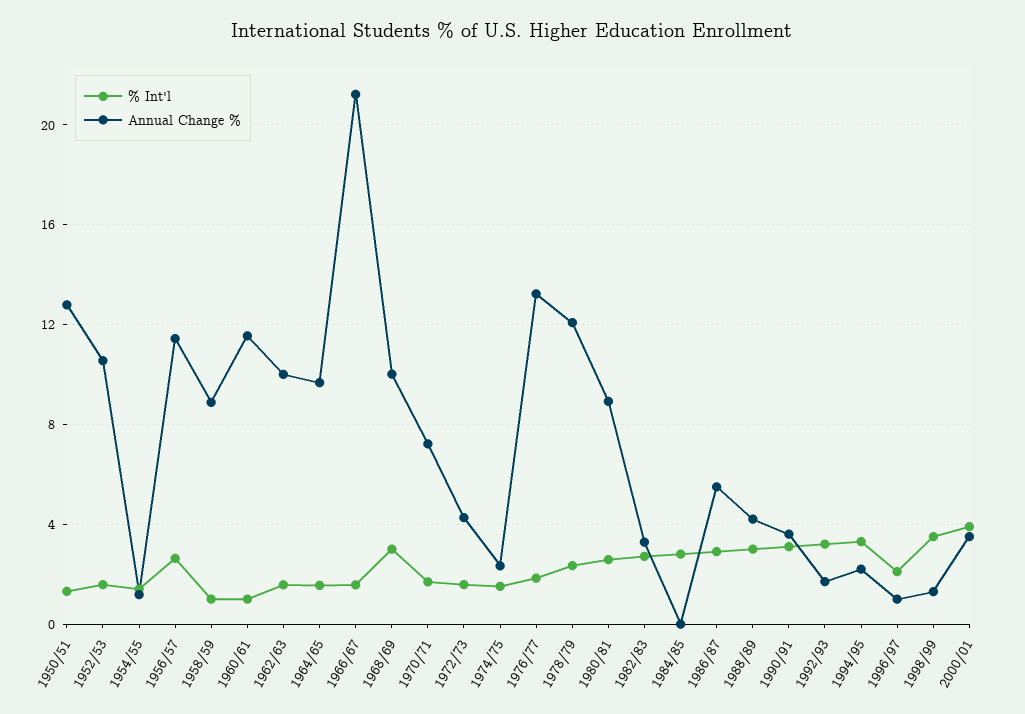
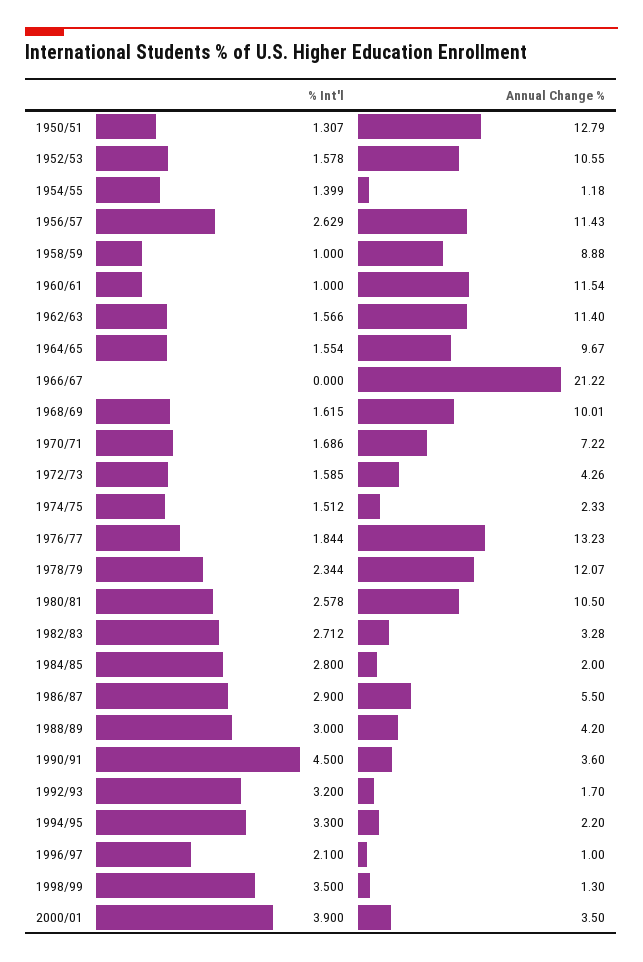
Annual Change %, 1962/63: 10 -> 11.4
% Int'l, 1966/67: 1.5 -> 0
% Int'l, 1968/69: 3 -> 1.615
Annual Change %, 1980/81: 9 -> 10.5
Annual Change %, 1984/85: 0 -> 2
% Int'l, 1990/91: 3 -> 4.5

